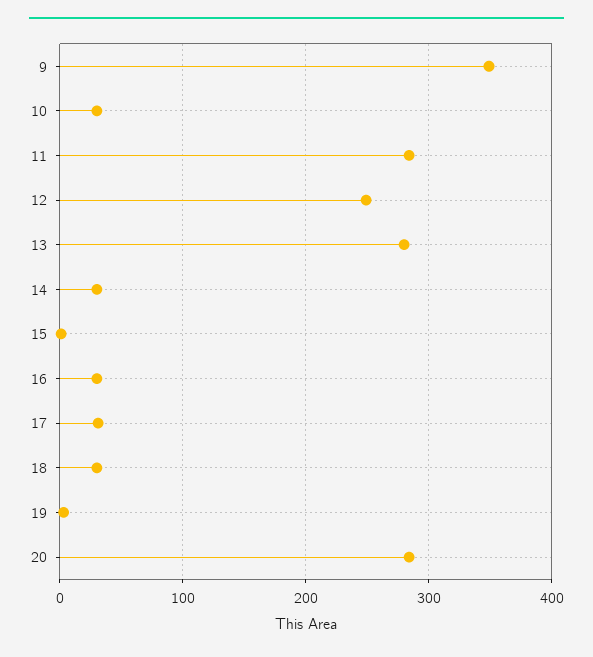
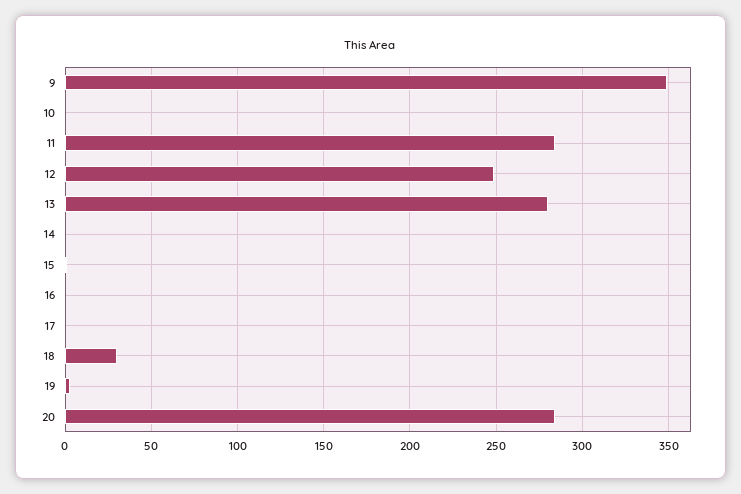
10: 30 -> 0
14: 30 -> 0
16: 30 -> 0
17: 30 -> 0

